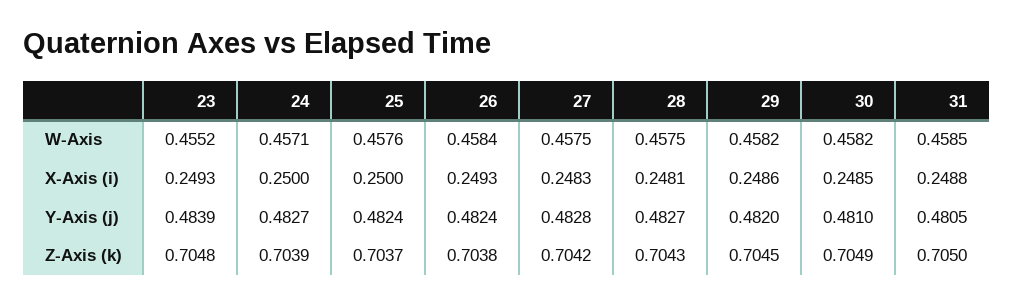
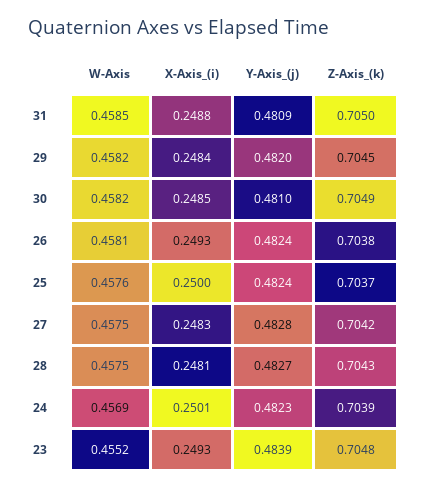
24, W-Axis: 0.4571 -> 0.4569
26, W-Axis: 0.4584 -> 0.4581
24, X-Axis (i): 0.25 -> 0.2501
29, X-Axis (i): 0.2486 -> 0.2484
24, Y-Axis (j): 0.4827 -> 0.4823
31, Y-Axis (j): 0.4805 -> 0.4809

